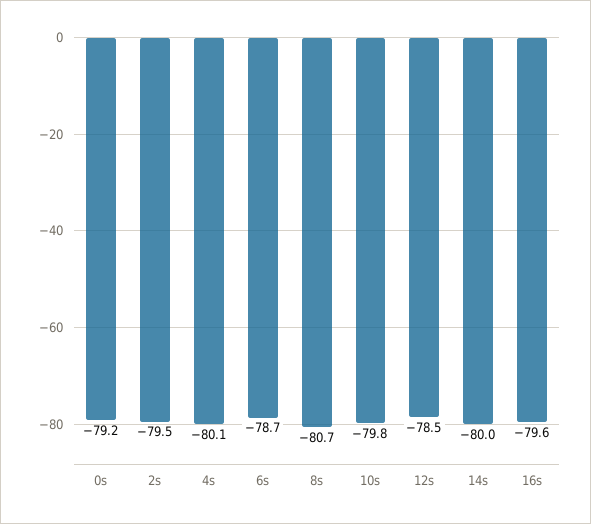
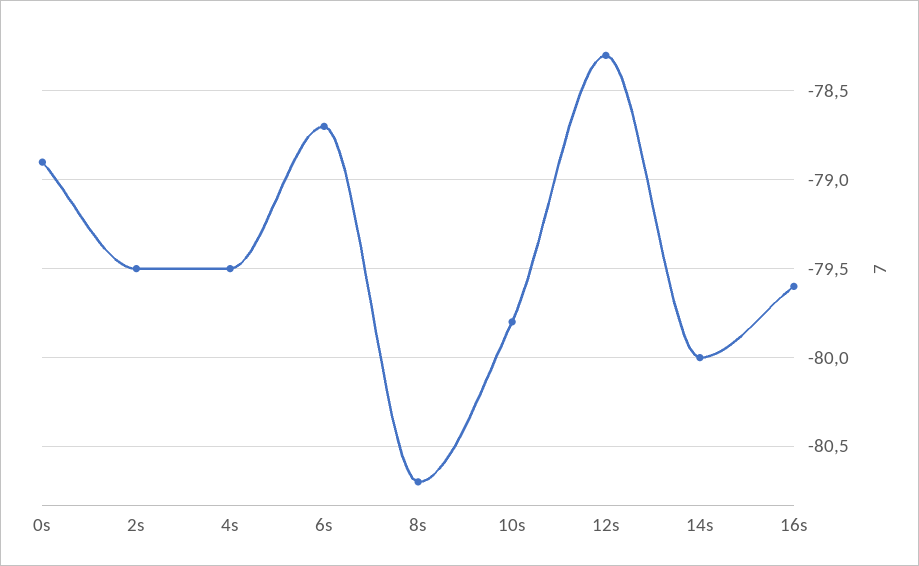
0s: -79.2 -> -78.9
4s: -80.1 -> -79.5
12s: -78.5 -> -78.3

